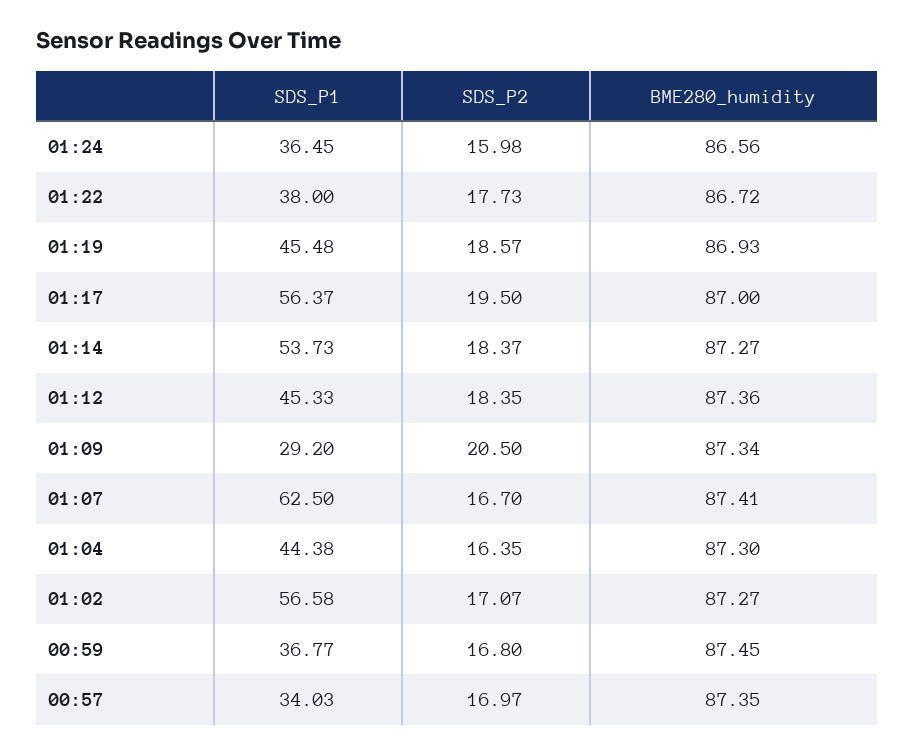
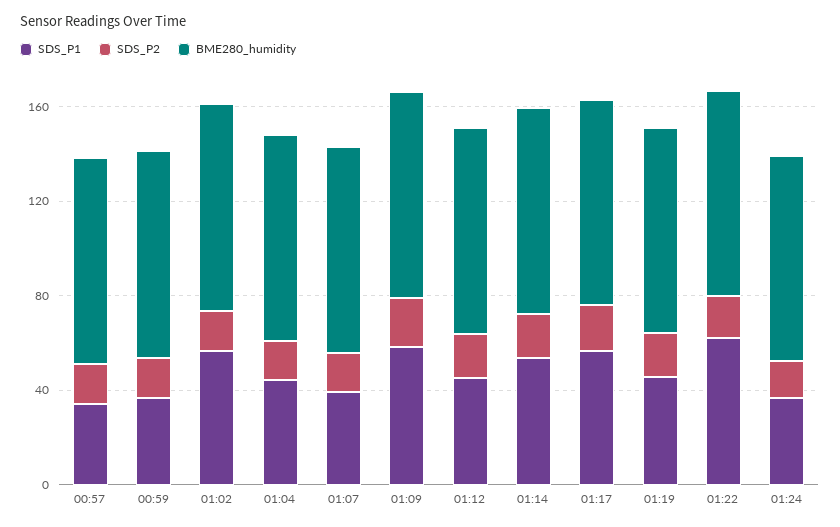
SDS_P1, 01:22: 38 -> 60
SDS_P1, 01:09: 29.2 -> 60
SDS_P1, 01:07: 62.5 -> 40

